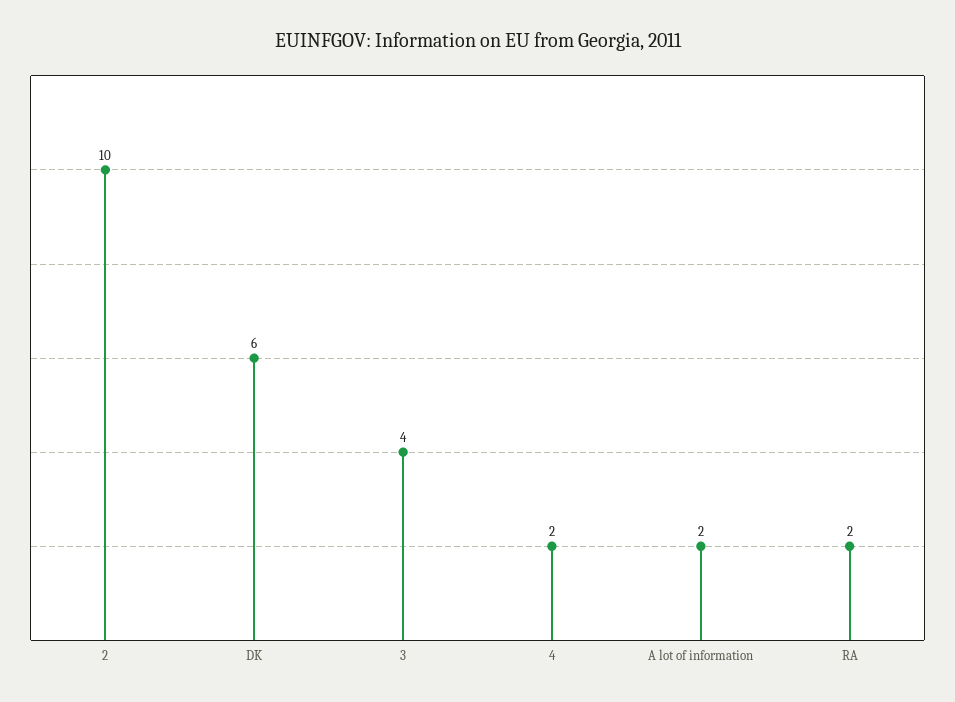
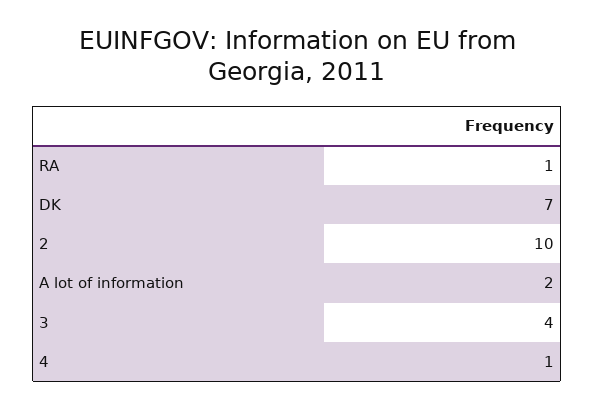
DK: 6 -> 7
4: 2 -> 1
RA: 2 -> 1

